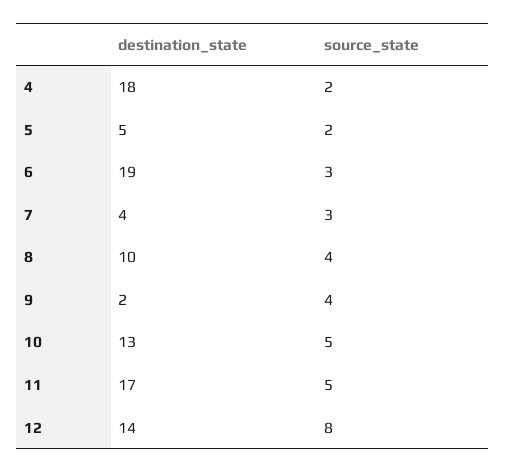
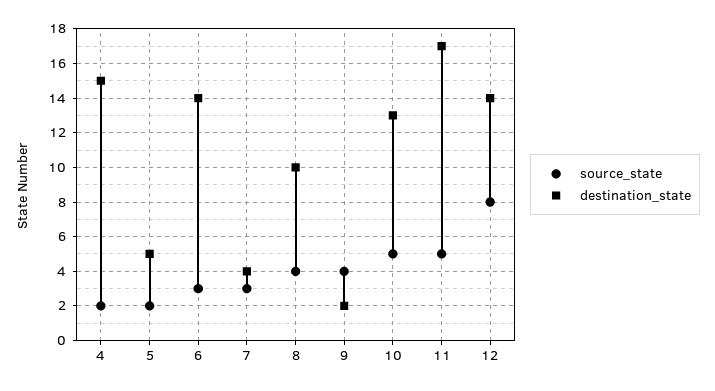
destination_state, 4: 18 -> 15
destination_state, 6: 19 -> 14

